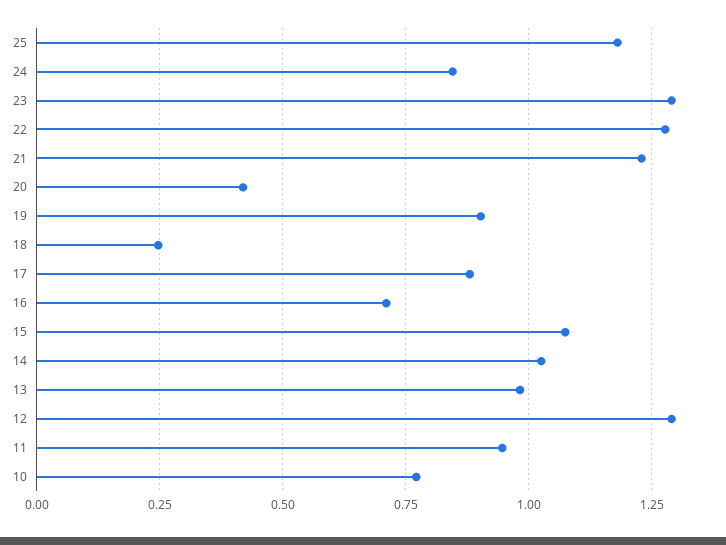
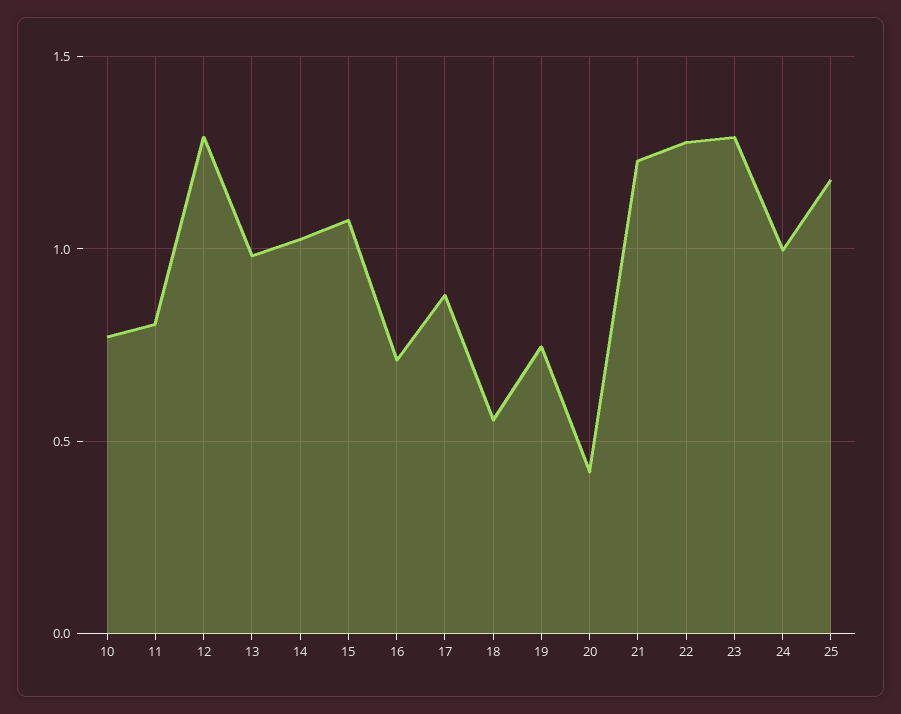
24: 0.85 -> 1
19: 0.9 -> 0.75
18: 0.25 -> 0.55
11: 0.95 -> 0.8

